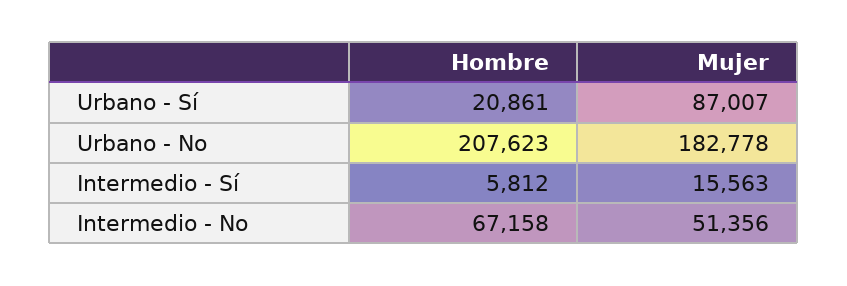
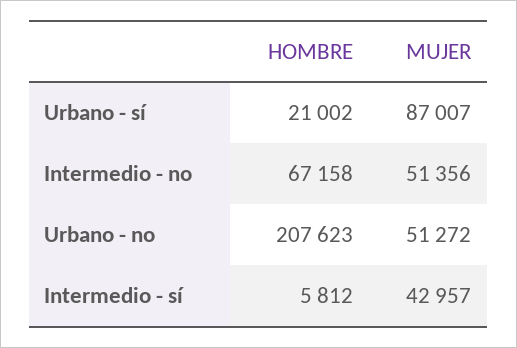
Hombre, Urbano - Sí: 20861 -> 21002
Mujer, Urbano - No: 182778 -> 51272
Mujer, Intermedio - Sí: 15563 -> 42957

